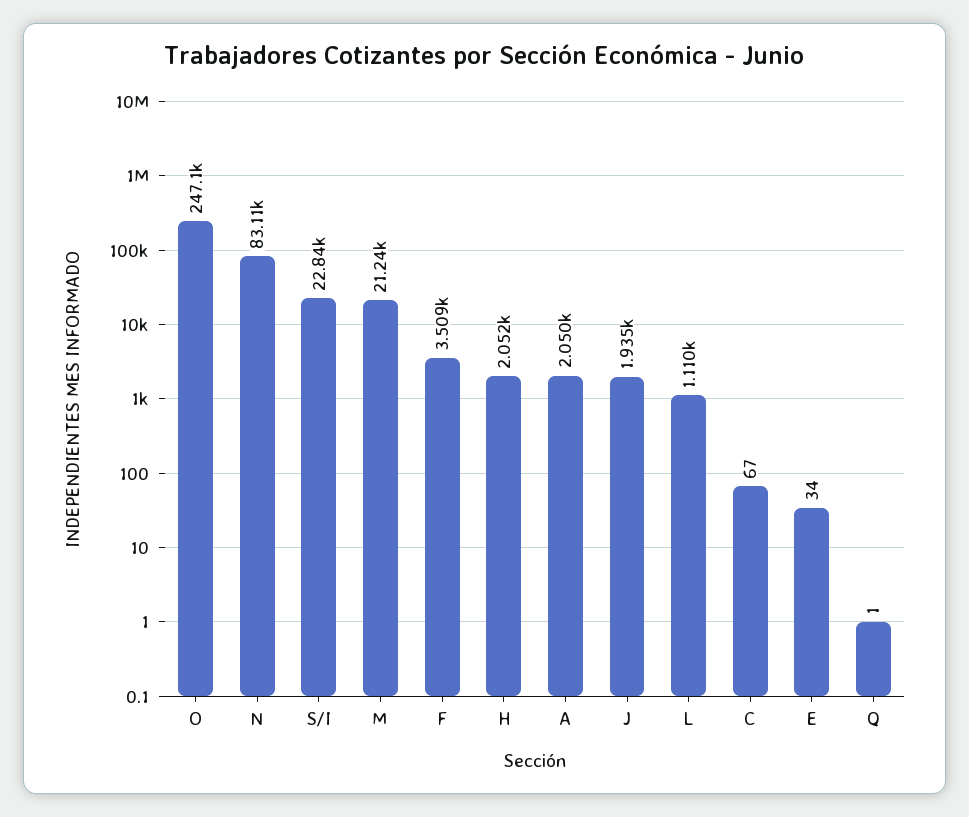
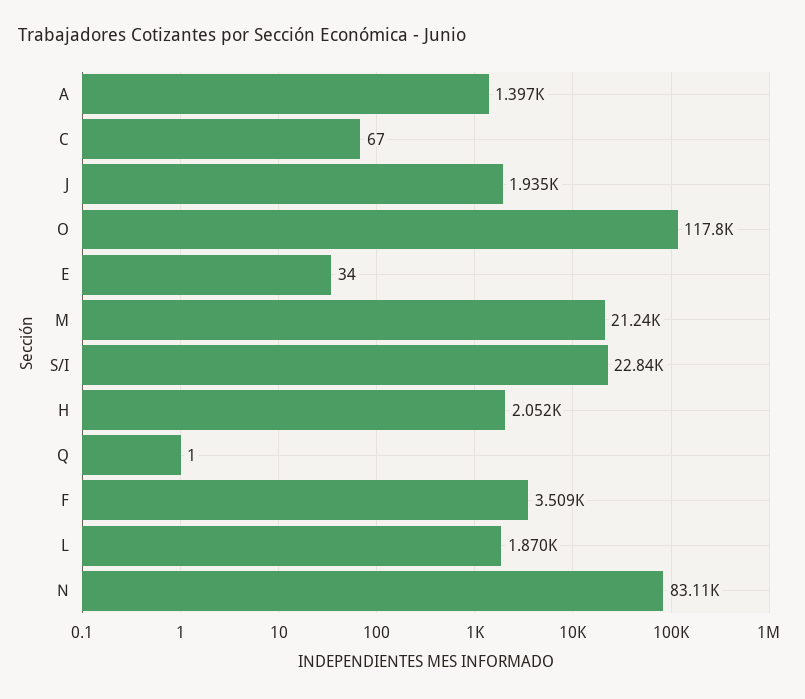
O: 247100 -> 117800
A: 2050 -> 1397
L: 1110 -> 1870

